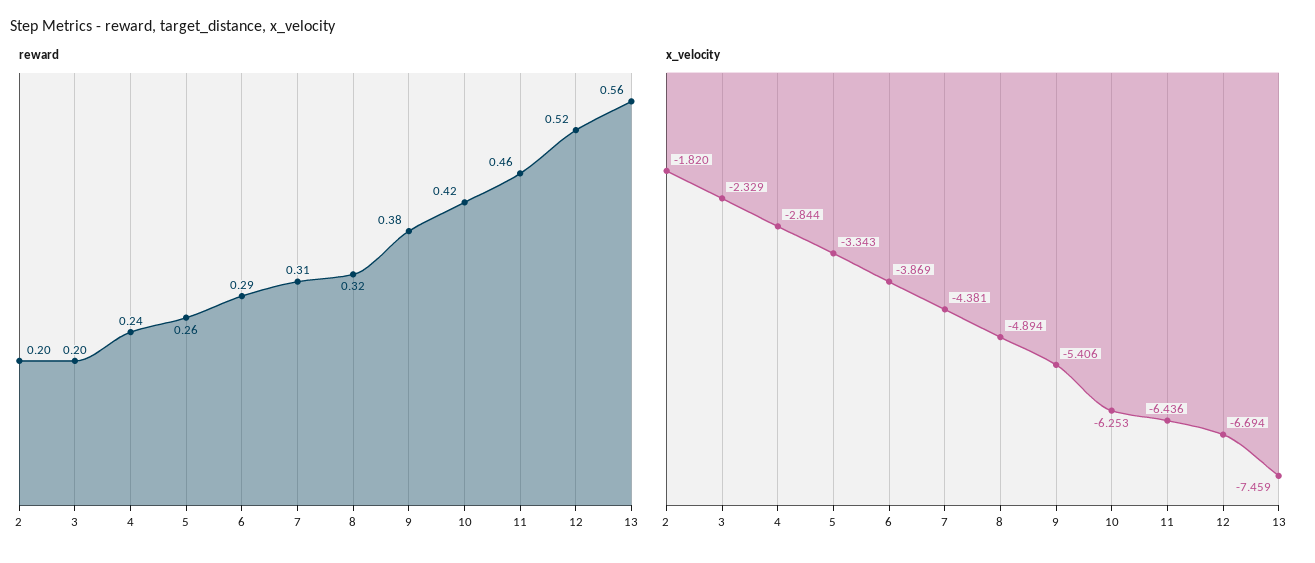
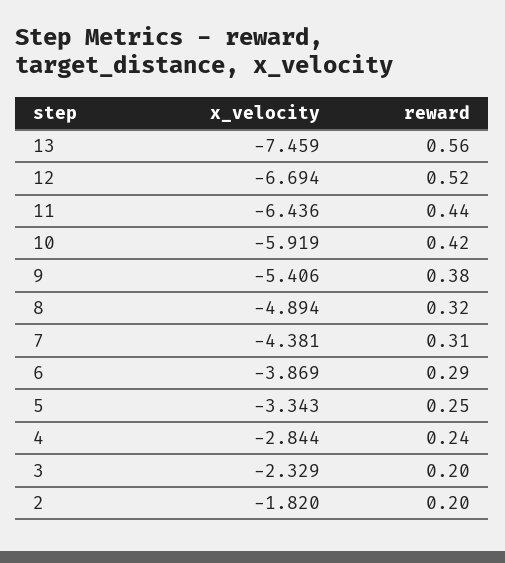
reward, 5: 0.26 -> 0.25
reward, 11: 0.46 -> 0.44
x_velocity, 10: -6.253 -> -5.919

